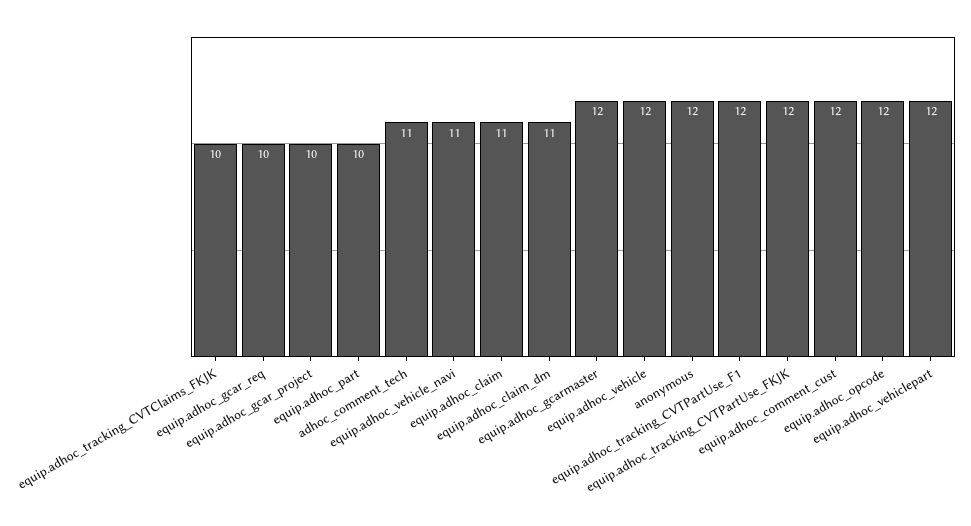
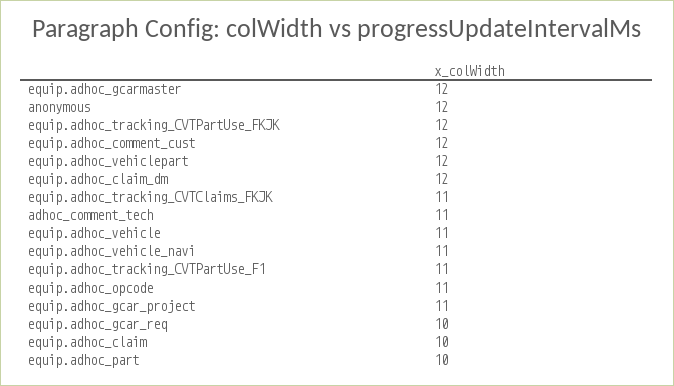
equip.adhoc_tracking_CVTClaims_FKJK: 10 -> 11
equip.adhoc_gcar_project: 10 -> 11
equip.adhoc_claim: 11 -> 10
equip.adhoc_claim_dm: 11 -> 12
equip.adhoc_vehicle: 12 -> 11
equip.adhoc_tracking_CVTPartUse_F1: 12 -> 11
equip.adhoc_opcode: 12 -> 11

